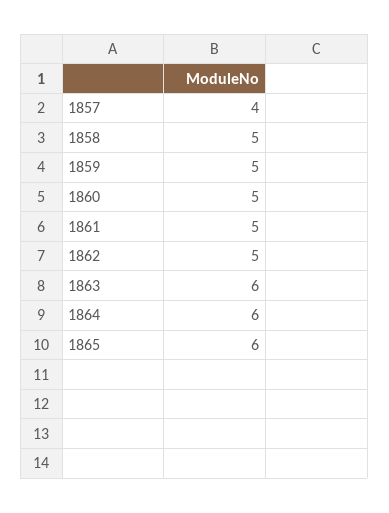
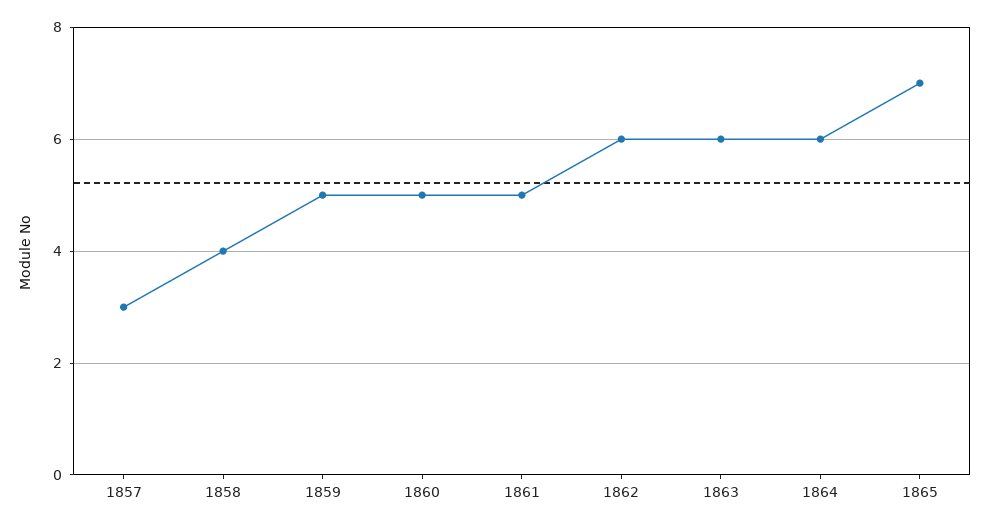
1857: 4 -> 3
1858: 5 -> 4
1862: 5 -> 6
1865: 6 -> 7

